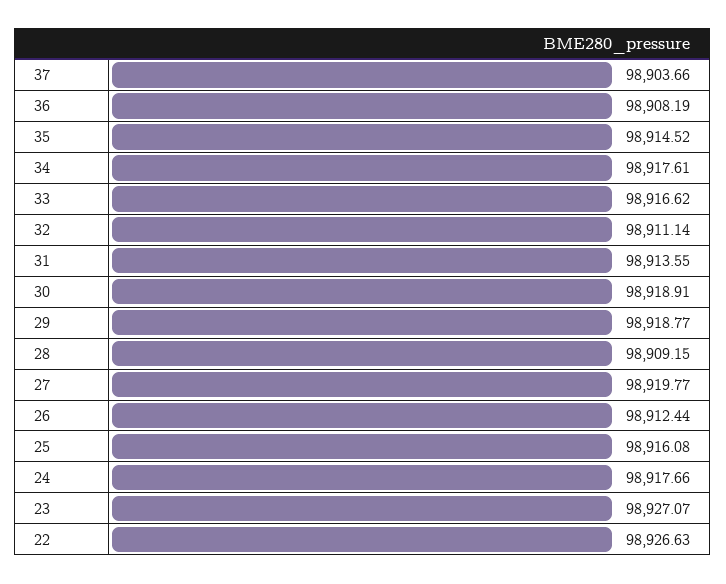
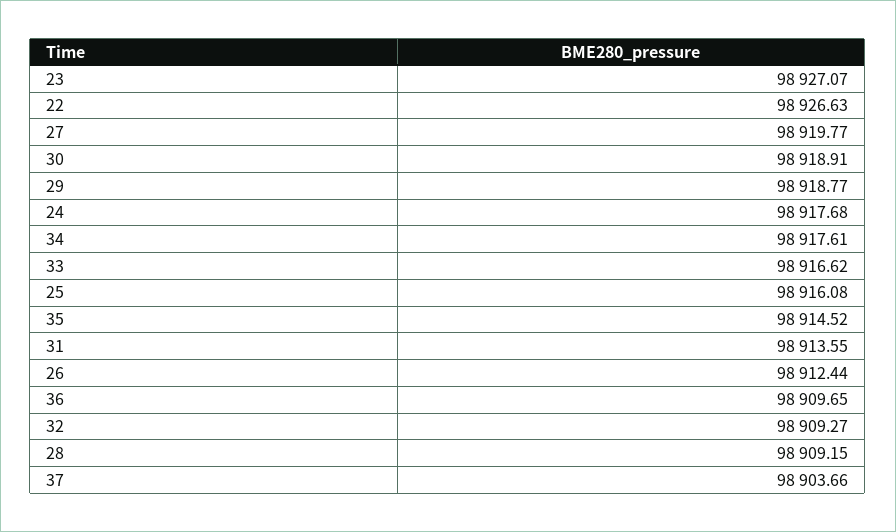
36: 98908.19 -> 98909.65
32: 98911.14 -> 98909.27
24: 98917.66 -> 98917.68

